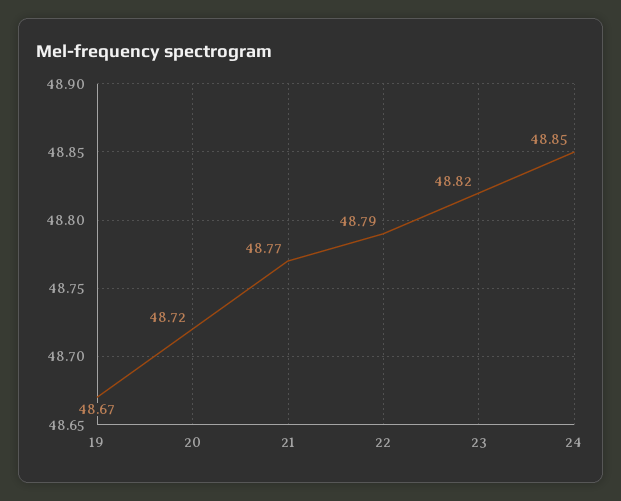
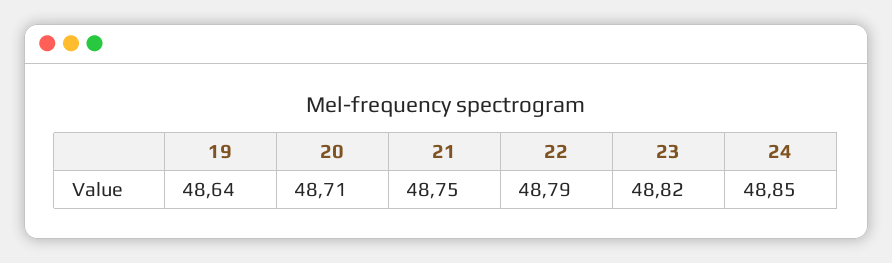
19: 48.67 -> 48.64
20: 48.72 -> 48.71
21: 48.77 -> 48.75

